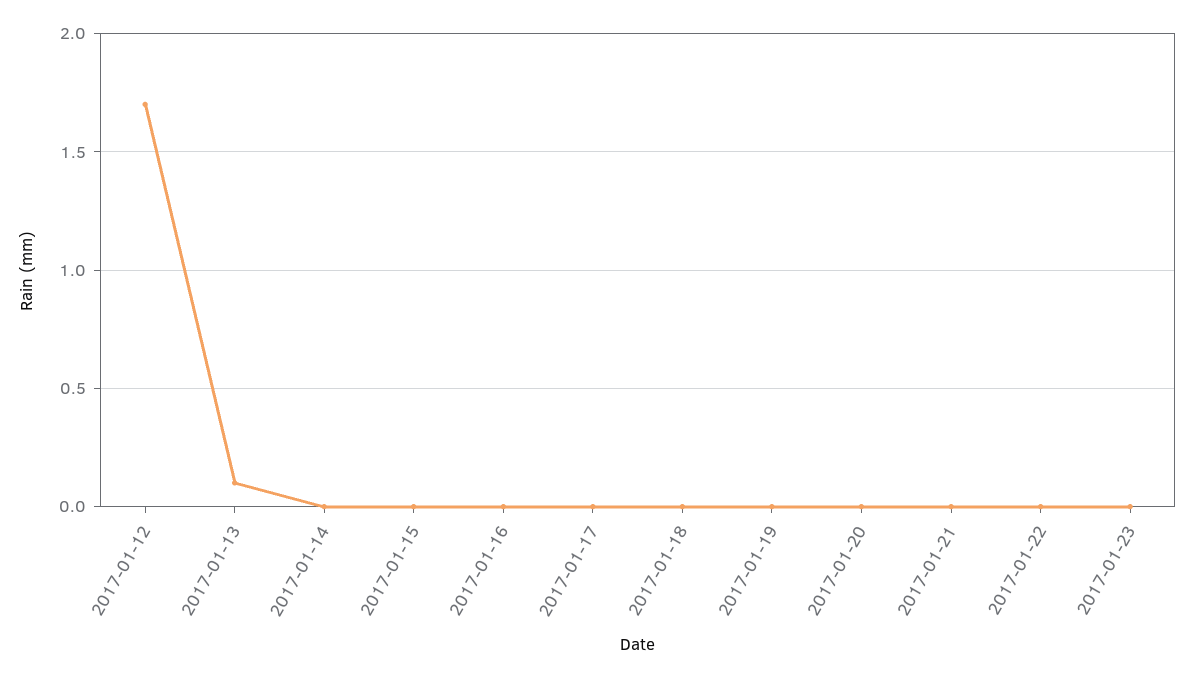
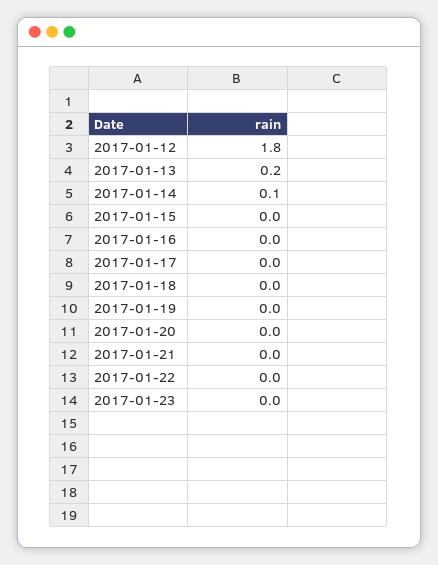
2017-01-12: 1.7 -> 1.8
2017-01-13: 0.1 -> 0.2
2017-01-14: 0 -> 0.1

